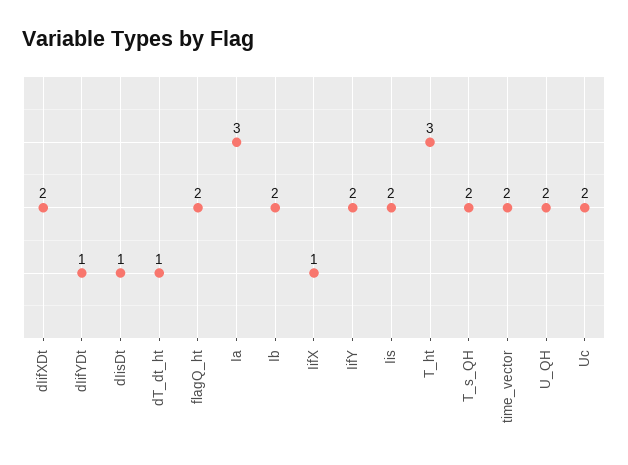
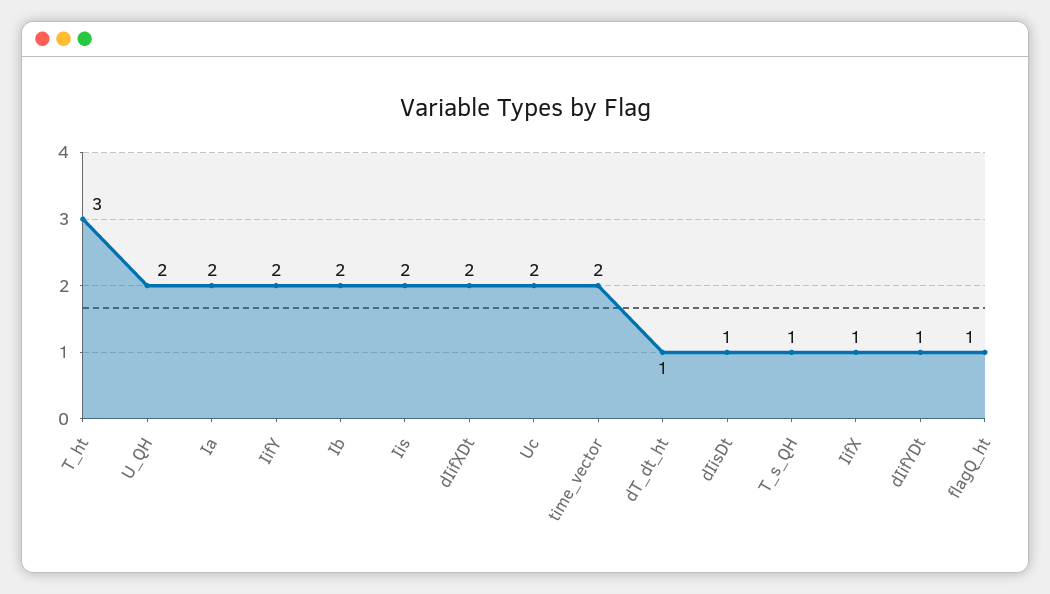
flagQ_ht: 2 -> 1
Ia: 3 -> 2
T_s_QH: 2 -> 1

